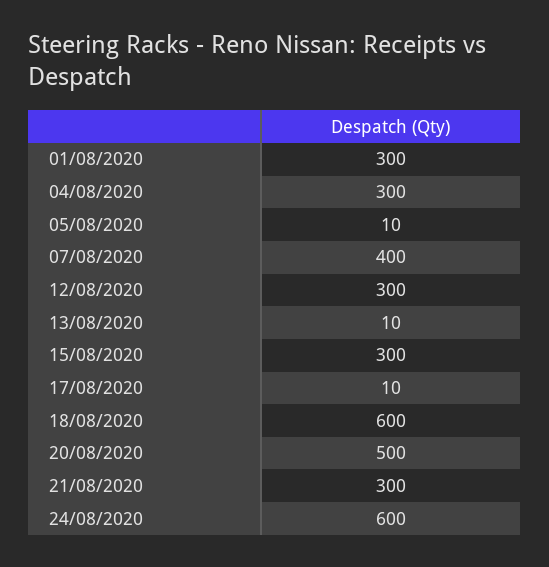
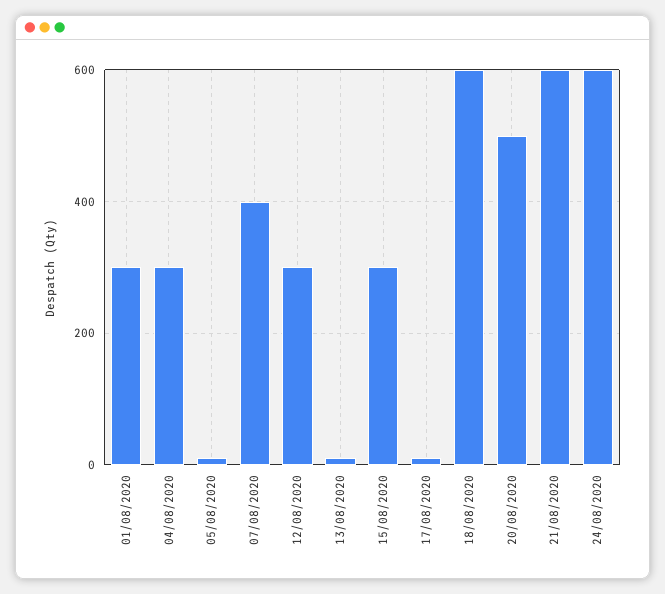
21/08/2020: 300 -> 600

